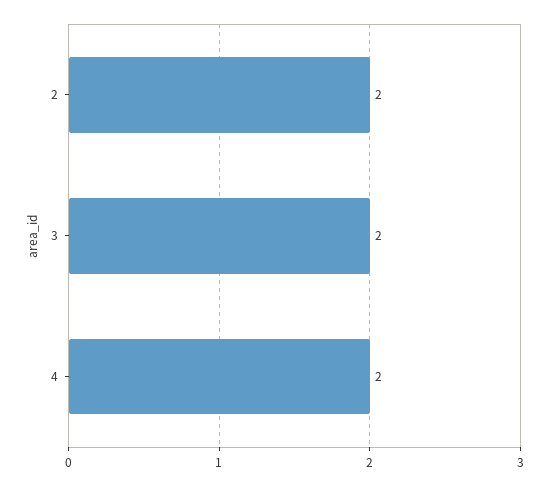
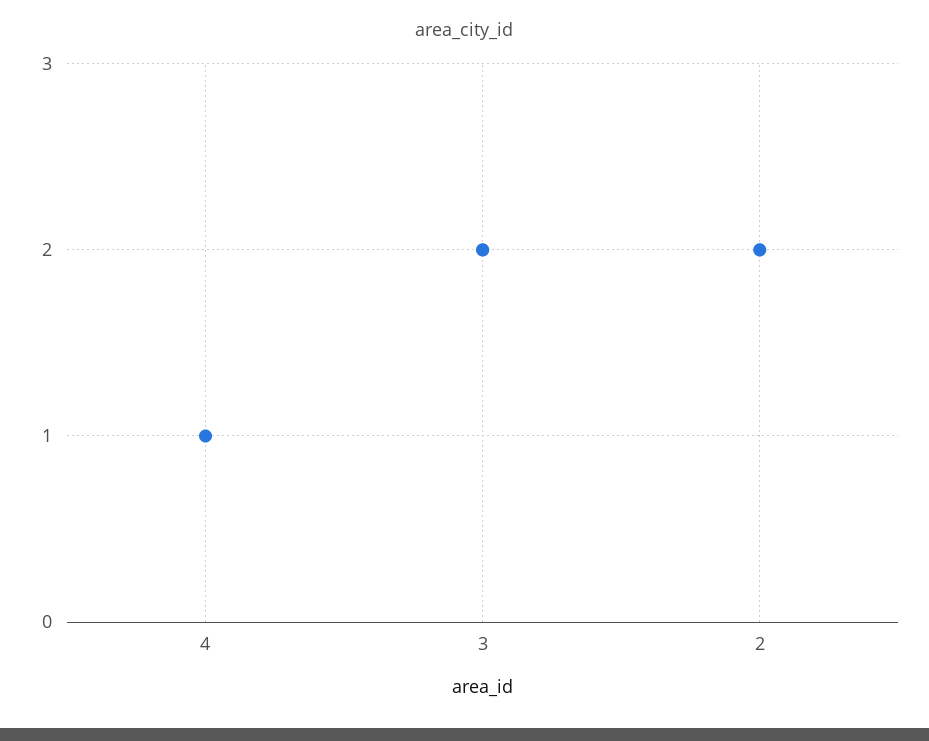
4: 2 -> 1

